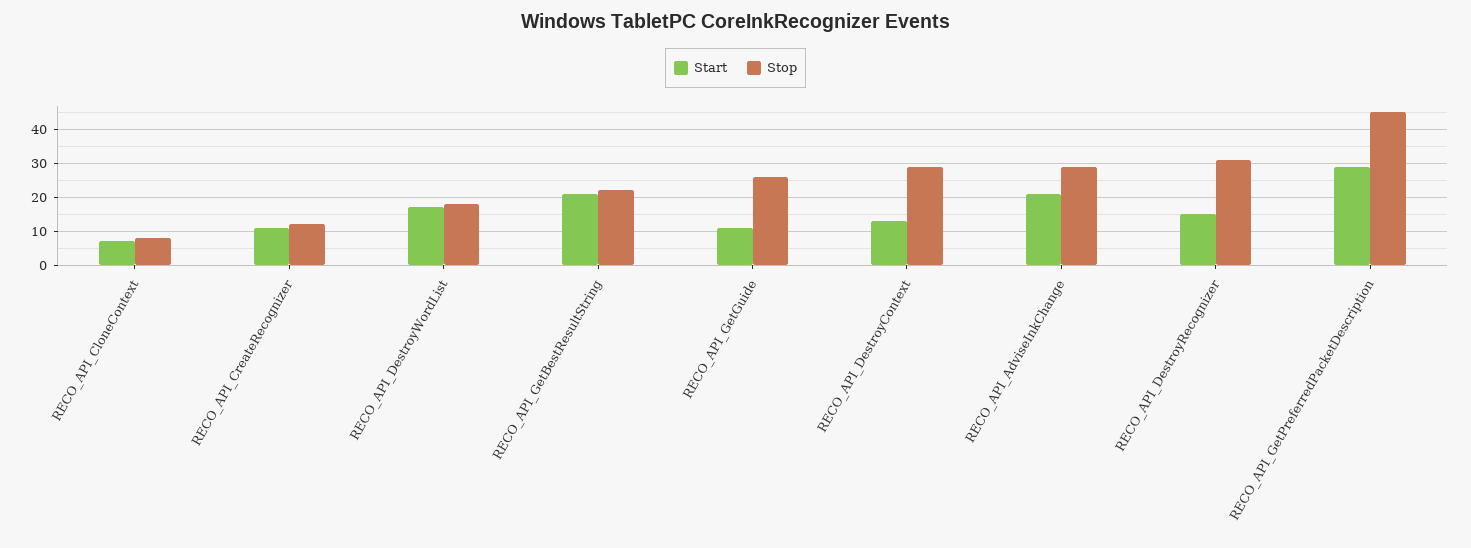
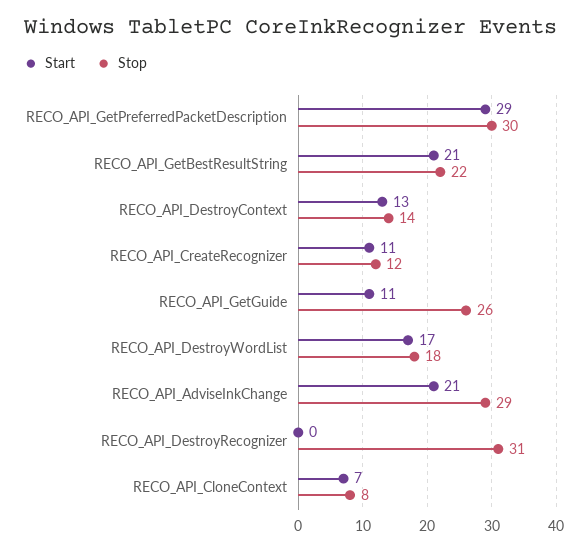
Stop, RECO_API_DestroyContext: 30 -> 14
Start, RECO_API_DestroyRecognizer: 15 -> 0
Stop, RECO_API_GetPreferredPacketDescription: 45 -> 30

